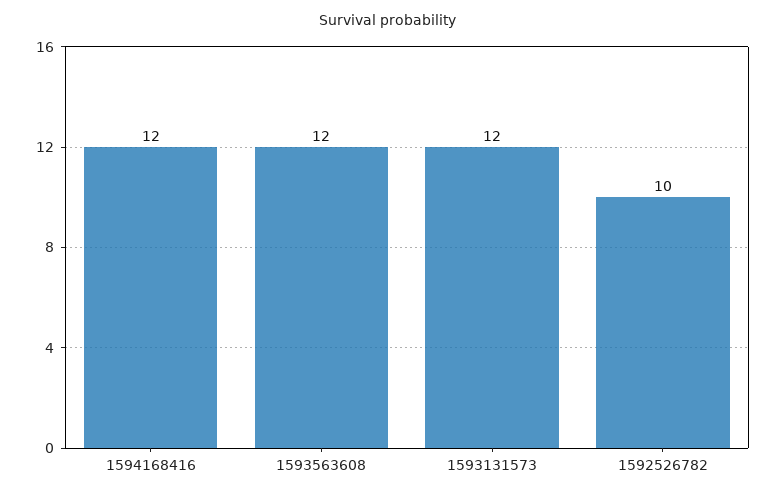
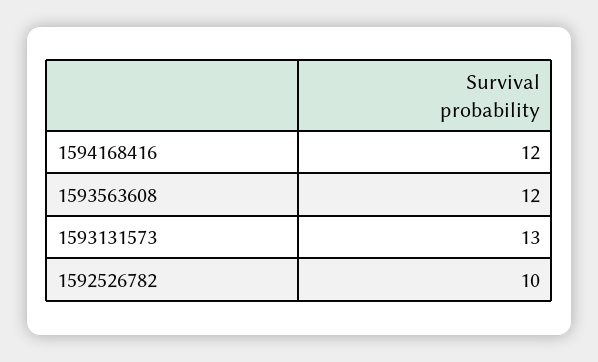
1593131573: 12 -> 13

